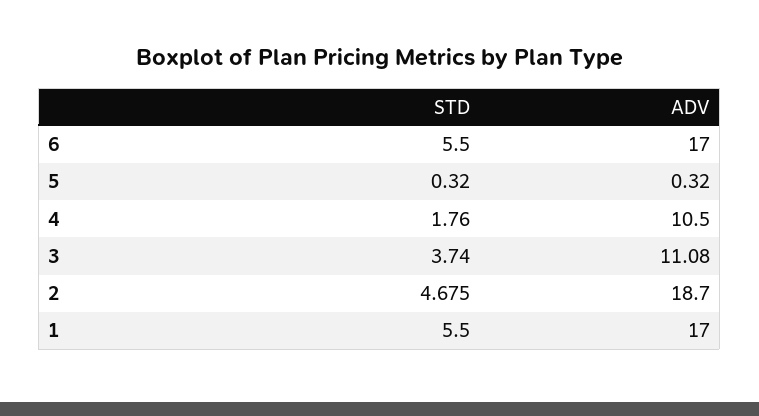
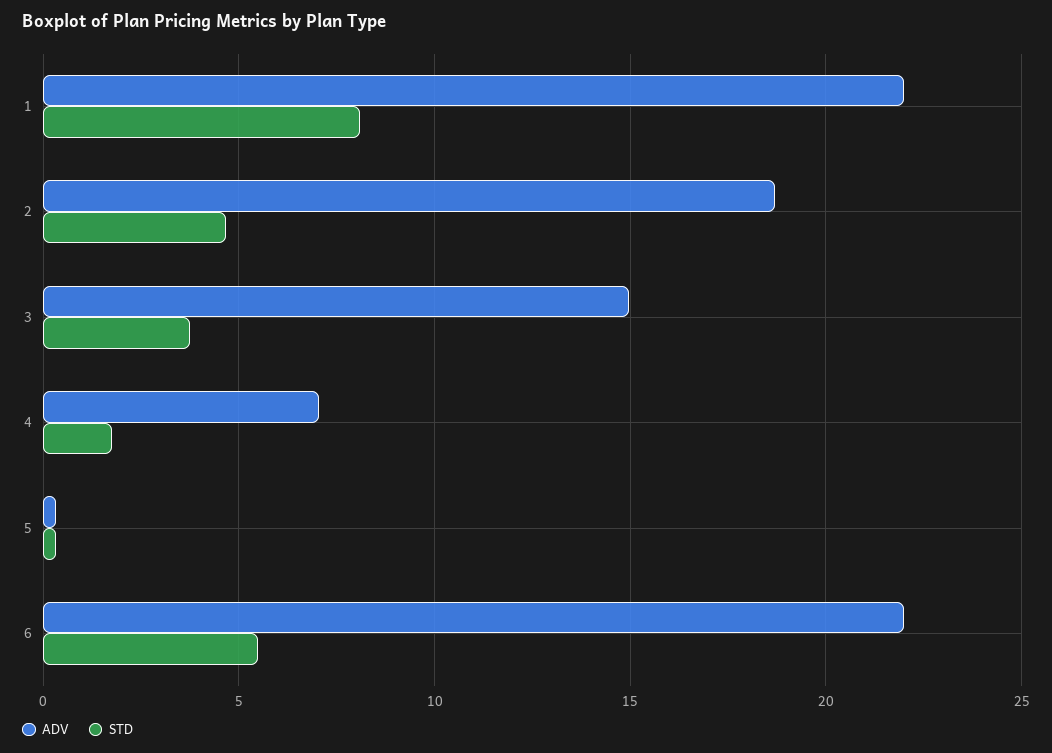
ADV, 6: 17 -> 22
ADV, 4: 10.5 -> 7
ADV, 3: 11.08 -> 15
STD, 1: 5.5 -> 8
ADV, 1: 17 -> 22

